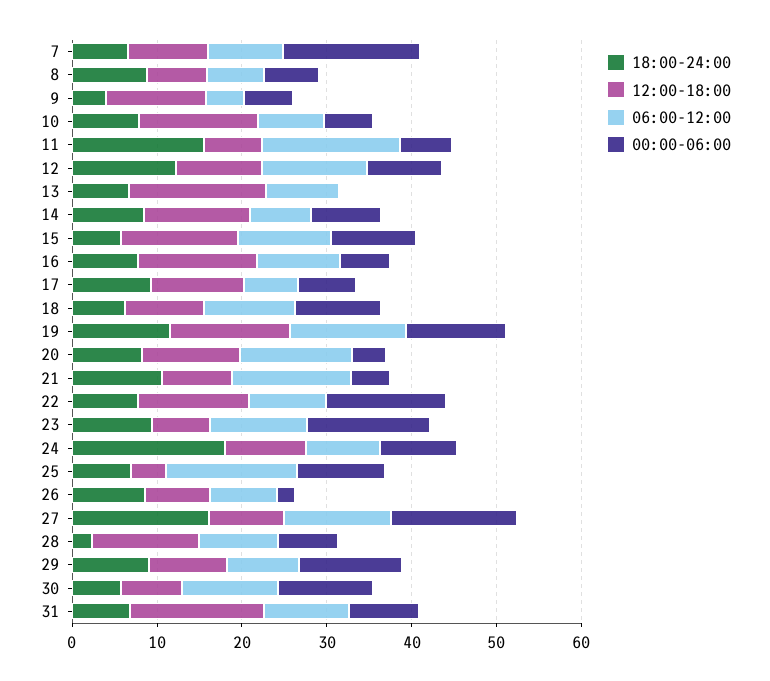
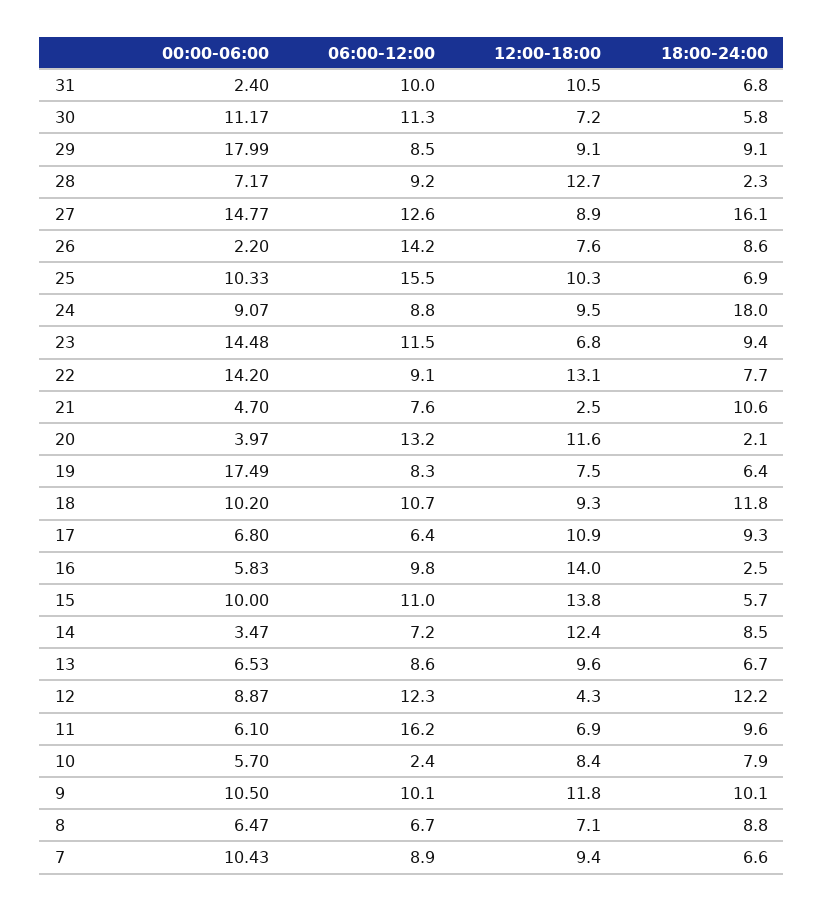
00:00-06:00, 7: 16 -> 10.43
18:00-24:00, 9: 4 -> 10.1
06:00-12:00, 9: 4 -> 10.1
00:00-06:00, 9: 6 -> 10.5
12:00-18:00, 10: 14 -> 8.4
06:00-12:00, 10: 8 -> 2.4
18:00-24:00, 11: 16 -> 9.6
12:00-18:00, 12: 10 -> 4.3
12:00-18:00, 13: 16 -> 9.6
00:00-06:00, 13: 0 -> 6.53
00:00-06:00, 14: 8 -> 3.47
18:00-24:00, 16: 8 -> 2.5
18:00-24:00, 18: 6 -> 11.8
18:00-24:00, 19: 12 -> 6.4
12:00-18:00, 19: 14 -> 7.5
06:00-12:00, 19: 14 -> 8.3
00:00-06:00, 19: 12 -> 17.49
18:00-24:00, 20: 8 -> 2.1
12:00-18:00, 21: 8 -> 2.5
06:00-12:00, 21: 14 -> 7.6
12:00-18:00, 25: 4 -> 10.3
06:00-12:00, 26: 8 -> 14.2
00:00-06:00, 29: 12 -> 17.99
12:00-18:00, 31: 16 -> 10.5
00:00-06:00, 31: 8 -> 2.4

